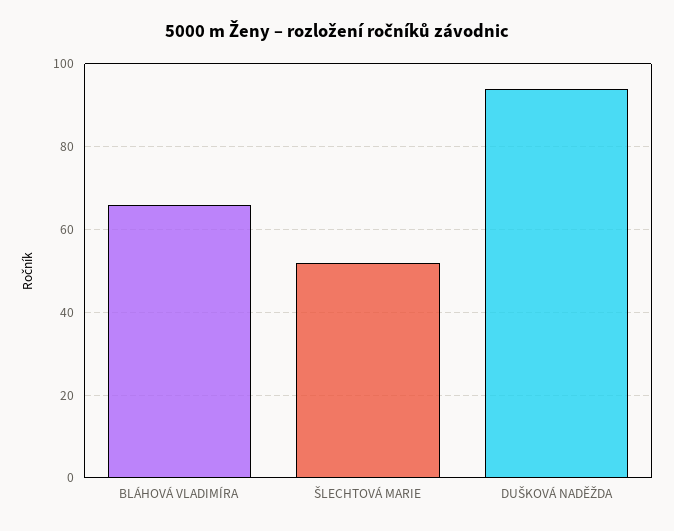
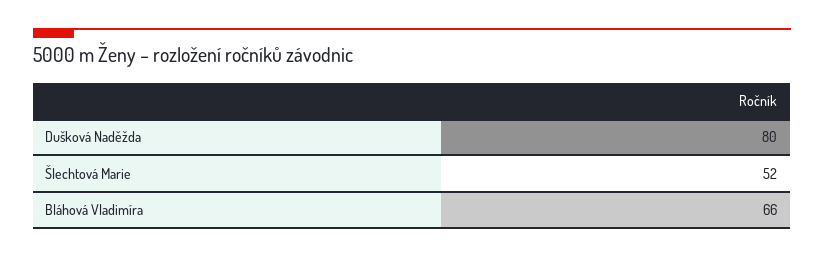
DUŠKOVÁ NADĚŽDA: 95 -> 80

